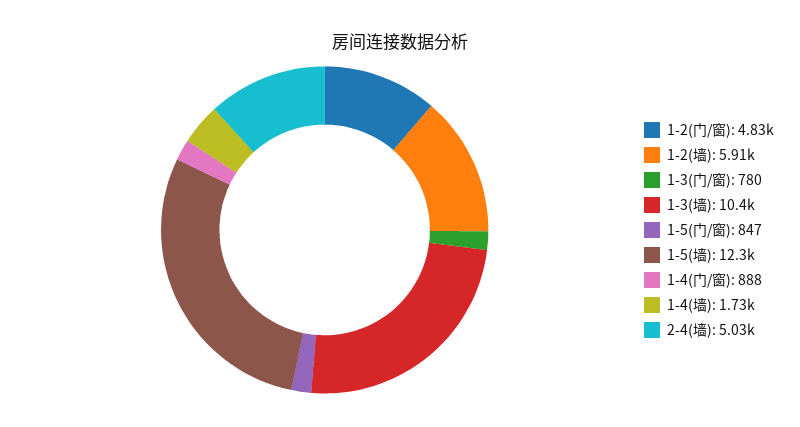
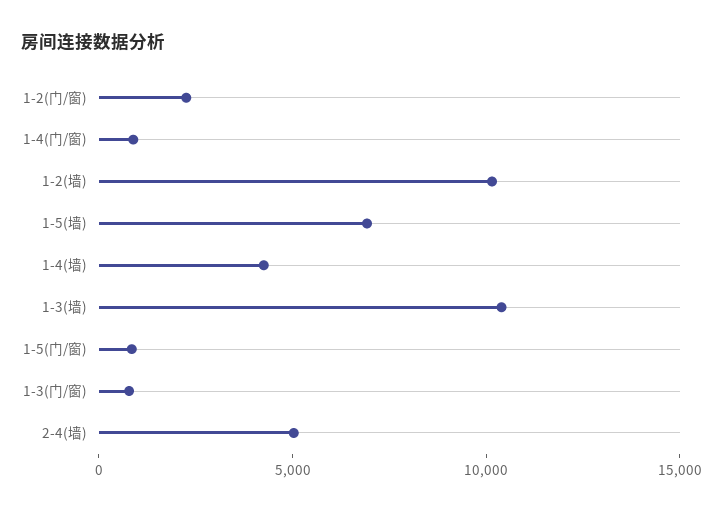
1-2(门/窗): 4830 -> 2000
1-2(墙): 5910 -> 10000
1-5(墙): 12300 -> 7000
1-4(墙): 1730 -> 4000

